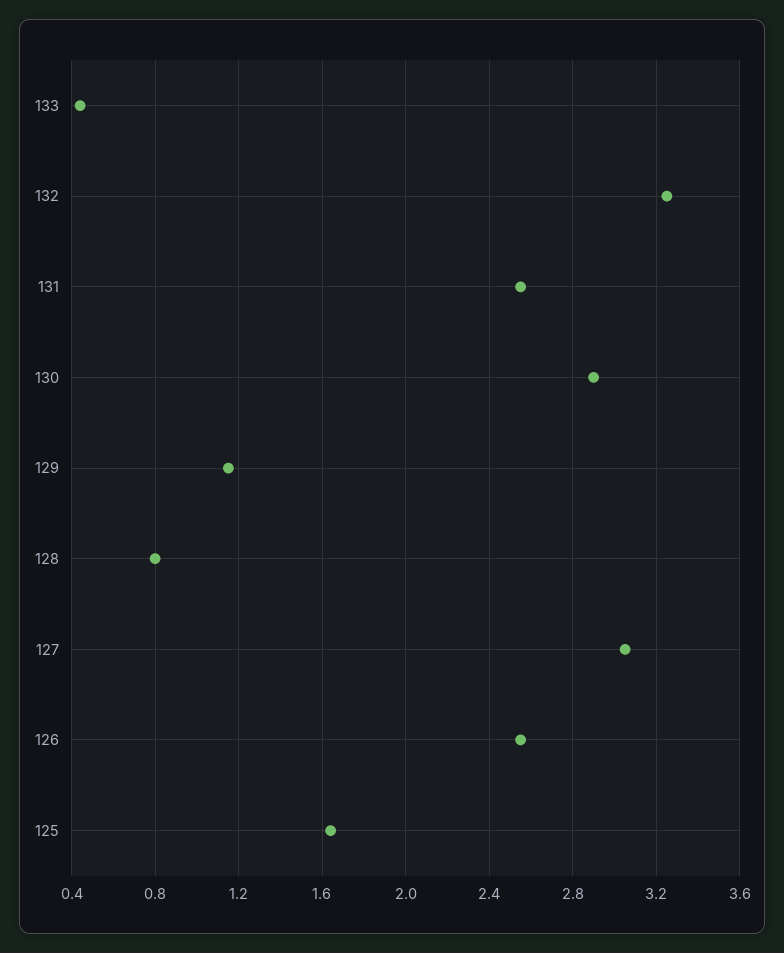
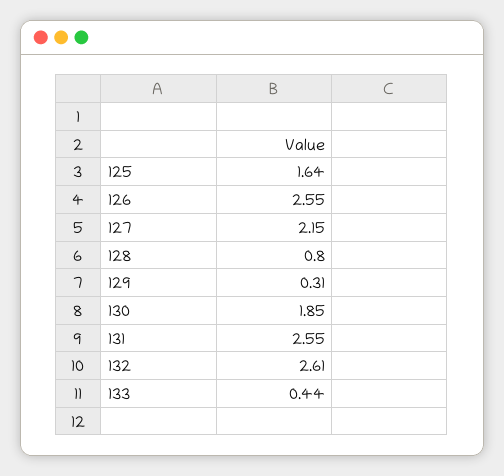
132: 3.25 -> 2.61
130: 2.9 -> 1.85
129: 1.15 -> 0.31
127: 3.05 -> 2.15

